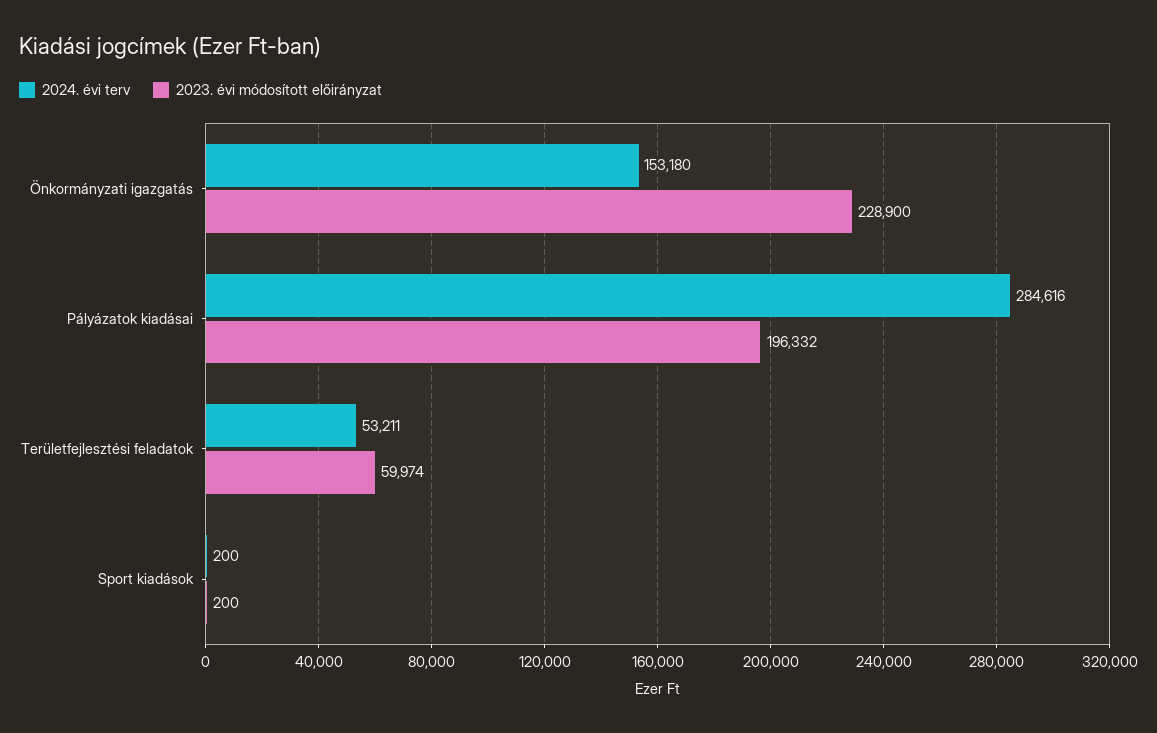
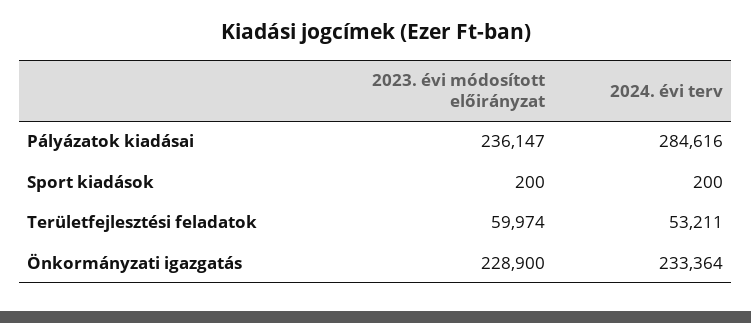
2024. évi terv, Önkormányzati igazgatás: 153180 -> 233364
2023. évi módosított előirányzat, Pályázatok kiadásai: 196332 -> 236147

